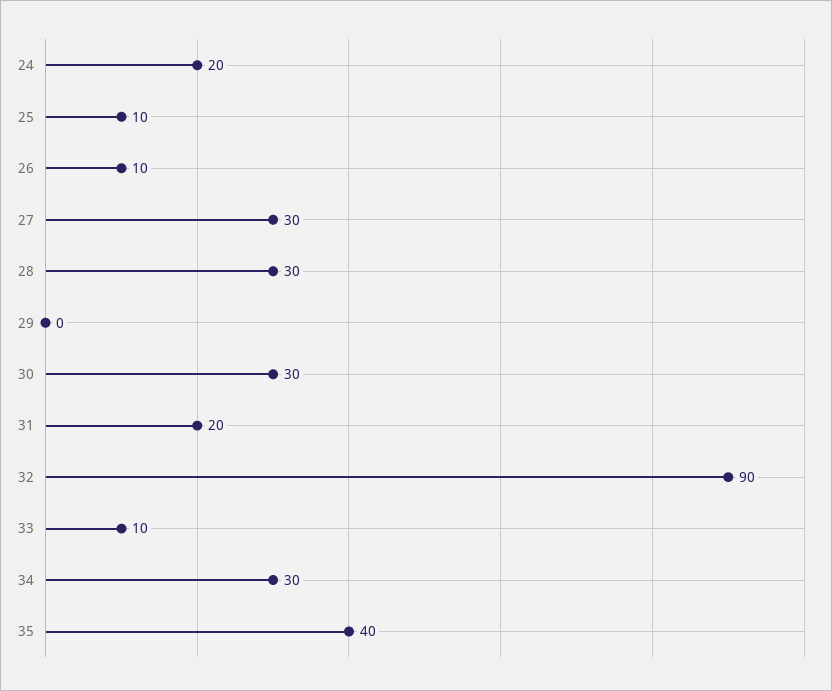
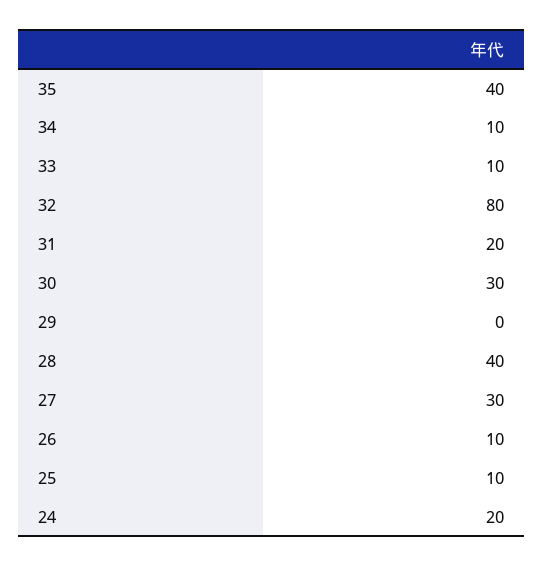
28: 30 -> 40
32: 90 -> 80
34: 30 -> 10

